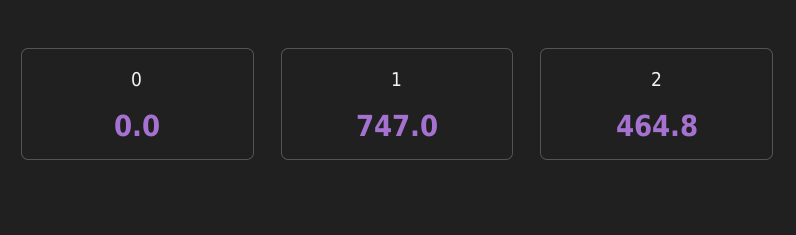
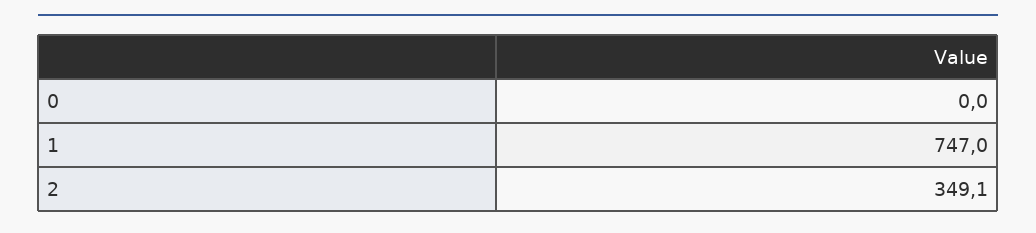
2: 464.8 -> 349.1

